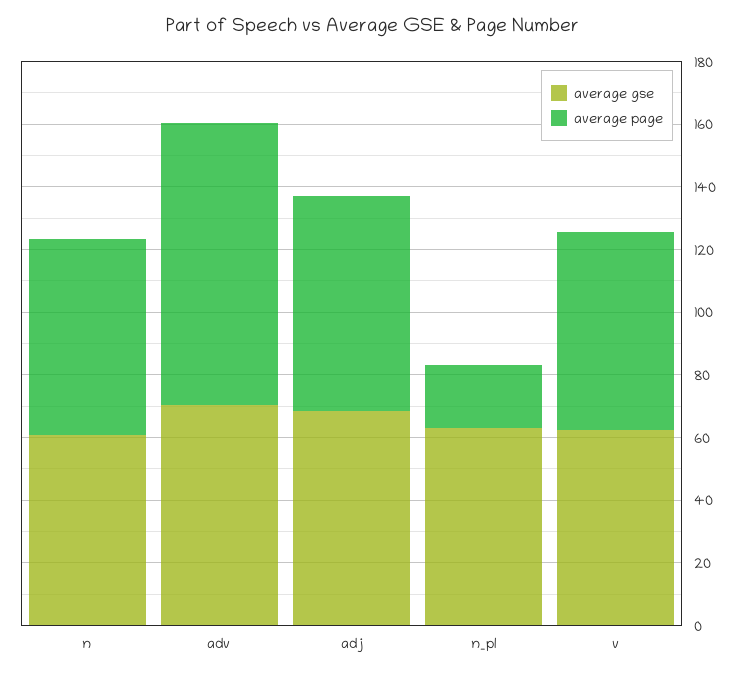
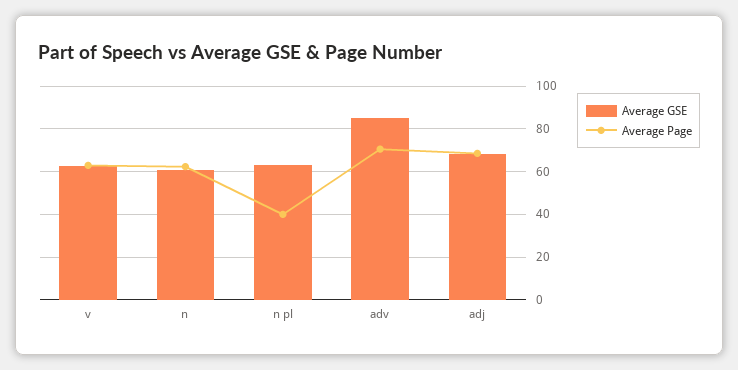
average gse, adv: 70 -> 85
average page, adv: 90 -> 70
average page, n_pl: 20 -> 40

